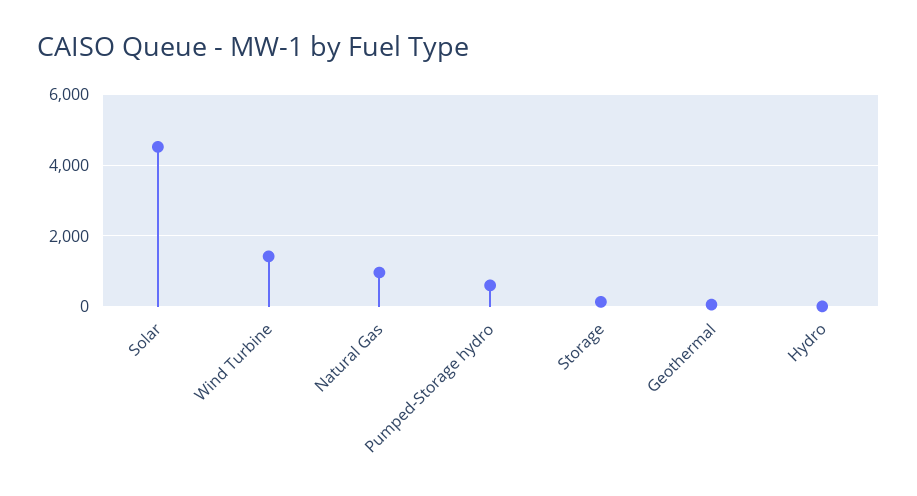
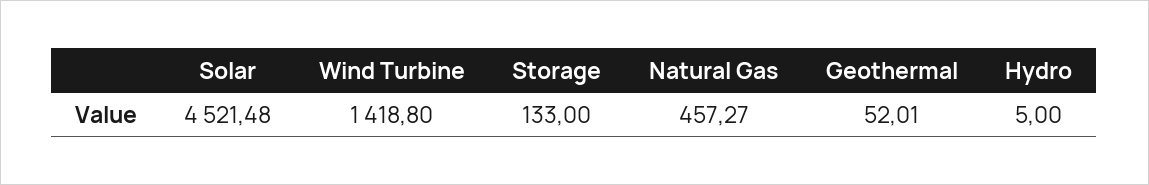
Natural Gas: 1000 -> 457.27
Pumped-Storage hydro: 600 -> none

